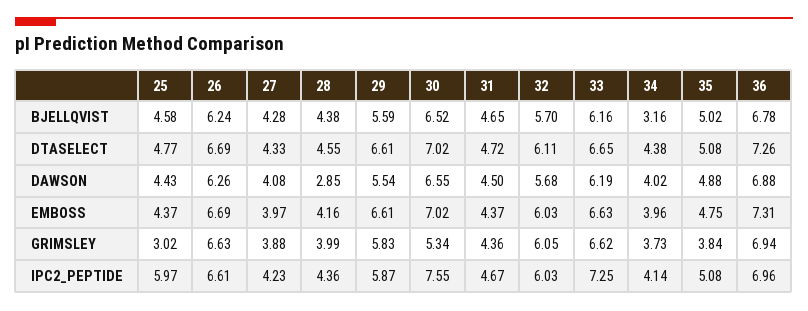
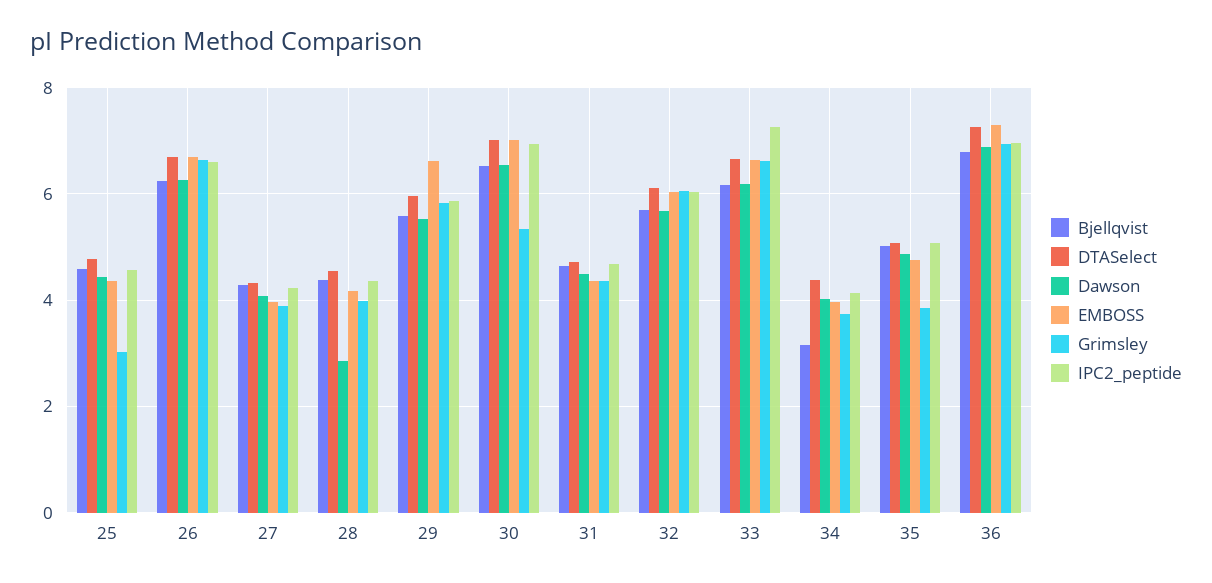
DTASELECT, 29: 6.61 -> 6
IPC2_PEPTIDE, 25: 5.97 -> 4.6
IPC2_PEPTIDE, 30: 7.55 -> 7

